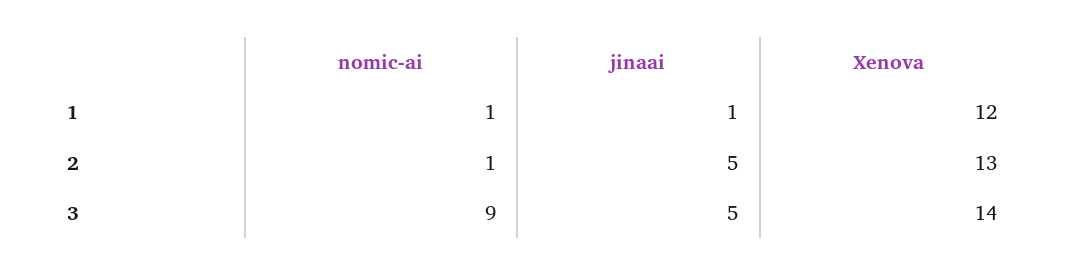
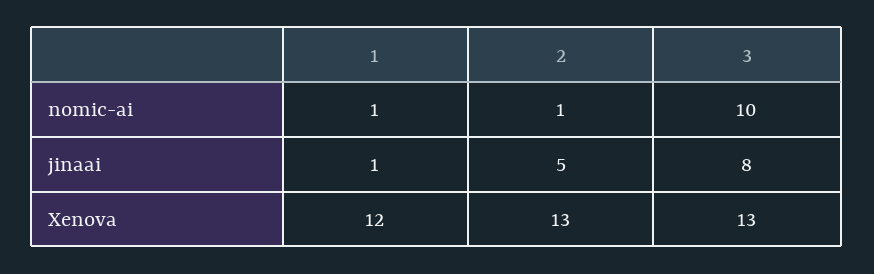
nomic-ai, 3: 9 -> 10
jinaai, 3: 5 -> 8
Xenova, 3: 14 -> 13

